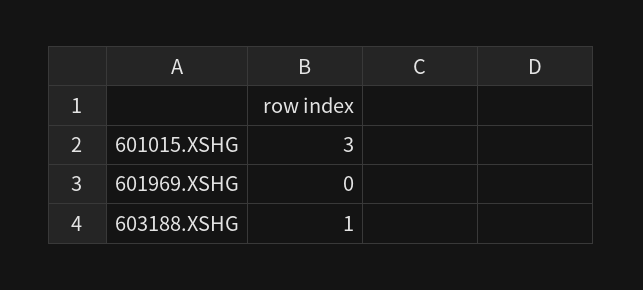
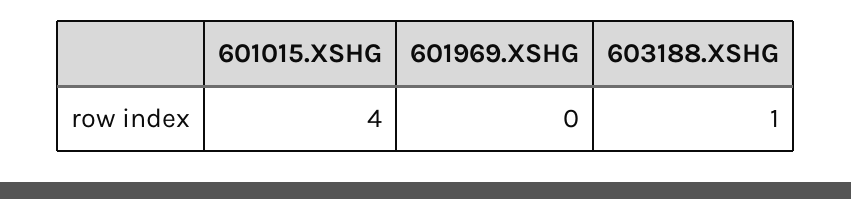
601015.XSHG: 3 -> 4

